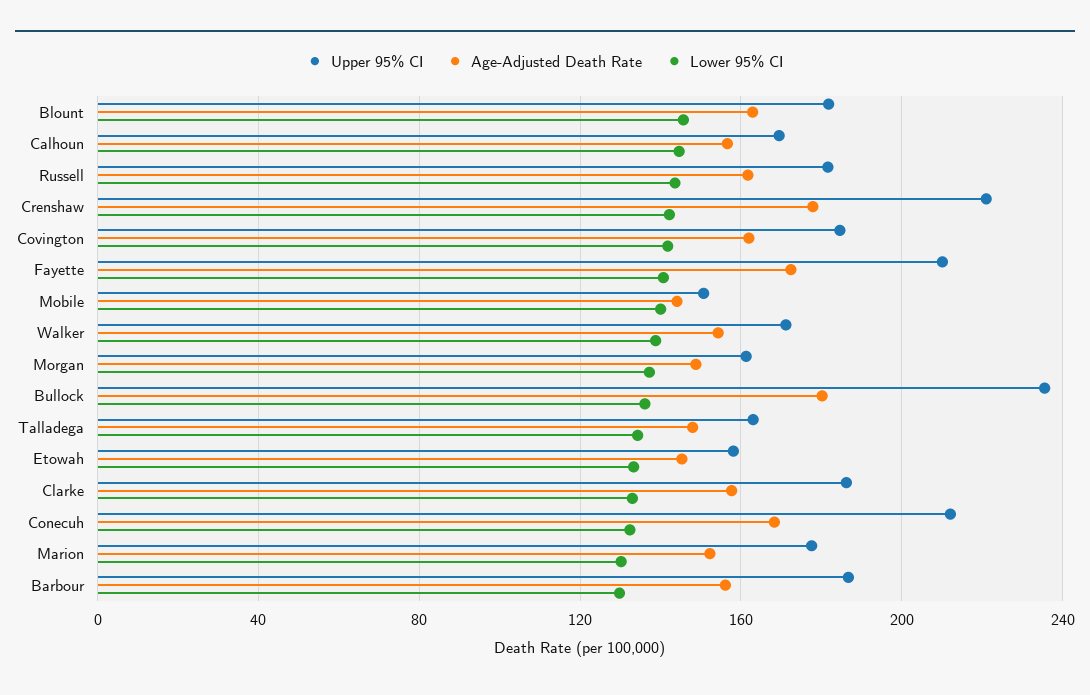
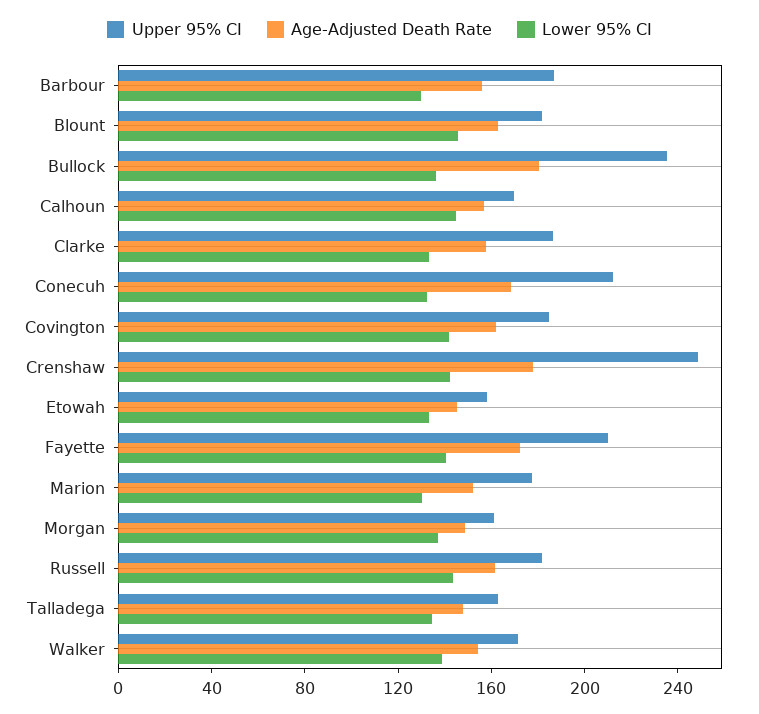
Upper 95% CI, Crenshaw: 220 -> 250
Upper 95% CI, Mobile: 150 -> none
Age-Adjusted Death Rate, Mobile: 145 -> none
Lower 95% CI, Mobile: 140 -> none

